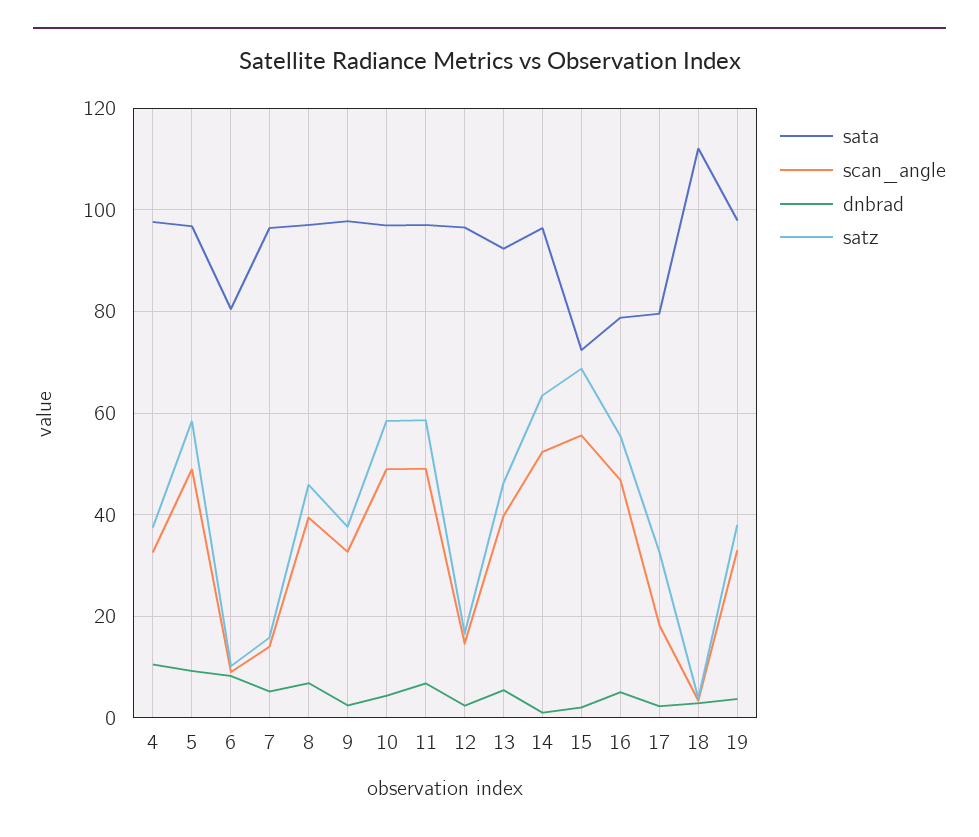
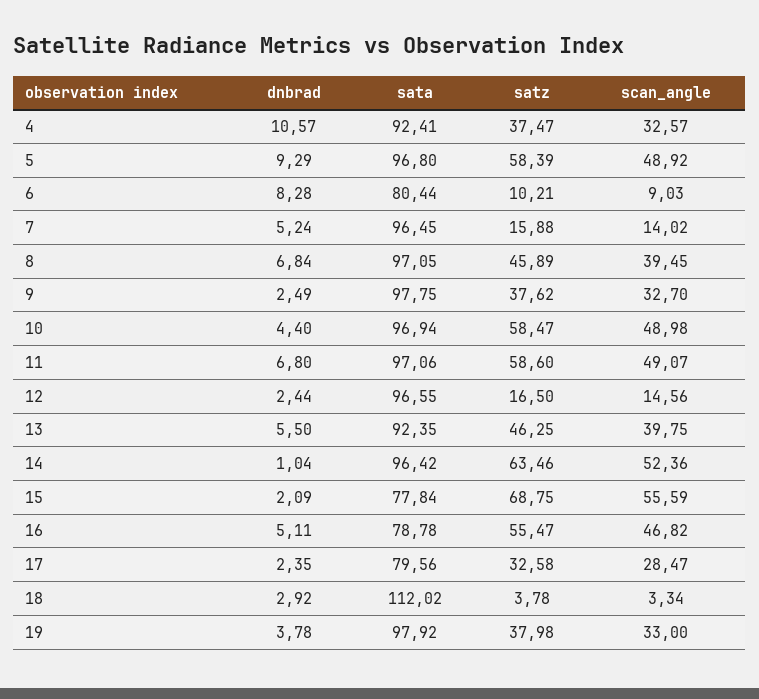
sata, 4: 98 -> 92.41
sata, 15: 72 -> 77.84
scan_angle, 17: 18 -> 28.47

